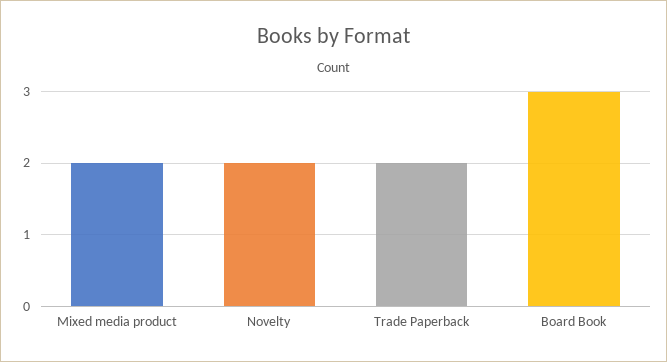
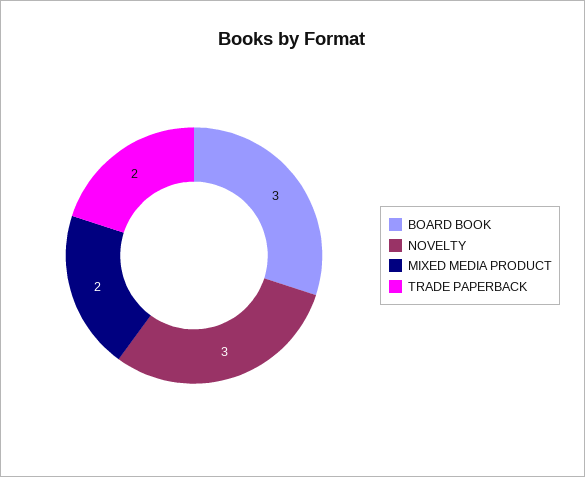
Novelty: 2 -> 3

